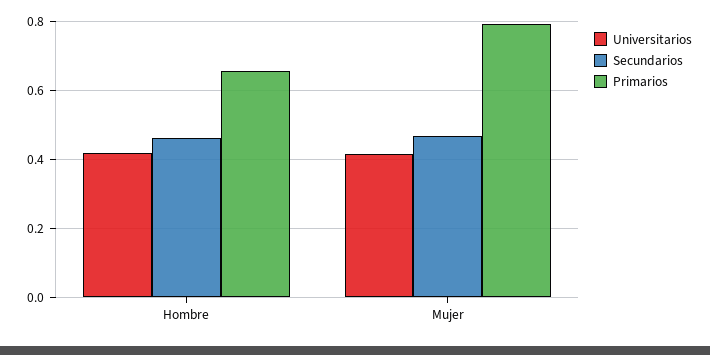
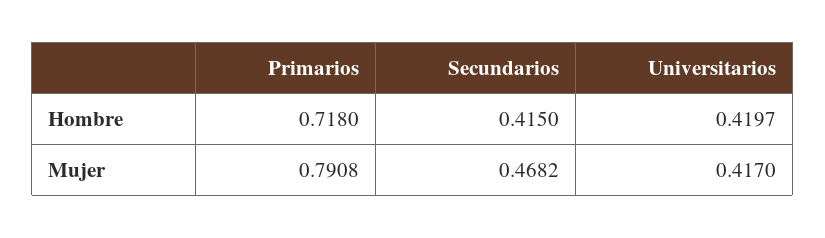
Secundarios, Hombre: 0.46 -> 0.415
Primarios, Hombre: 0.66 -> 0.718

